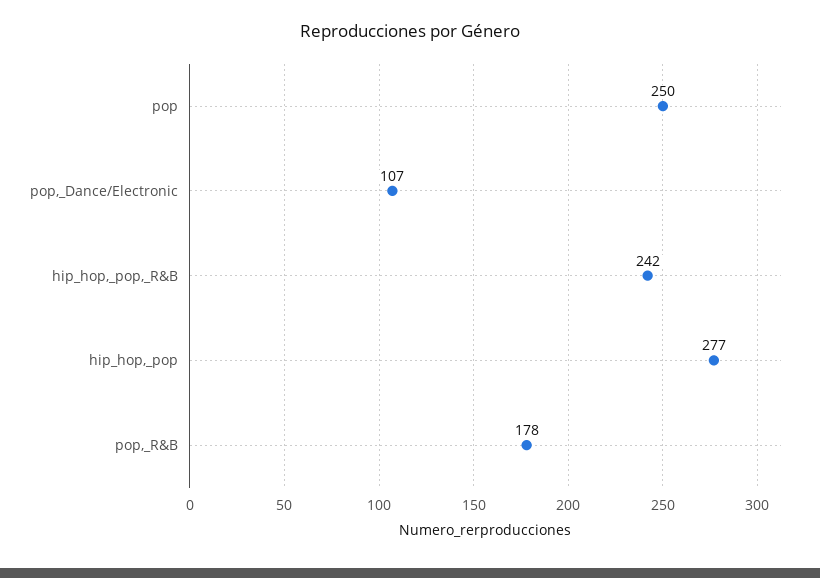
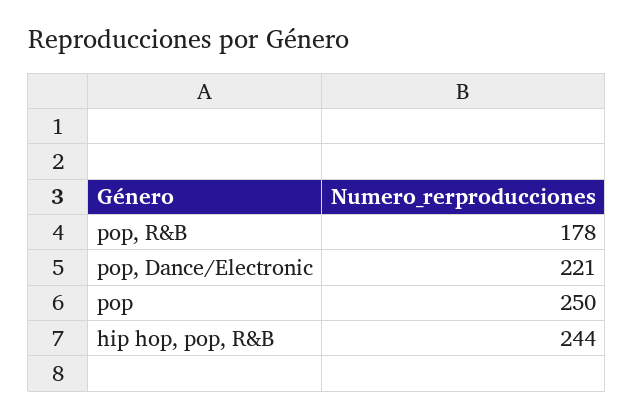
pop,_Dance/Electronic: 107 -> 221
hip_hop,_pop,_R&B: 242 -> 244
hip_hop,_pop: 277 -> none

